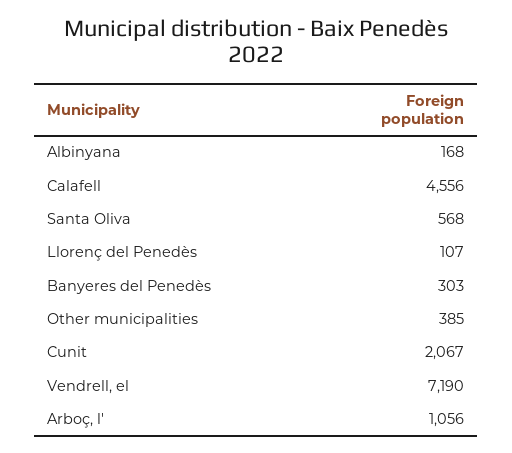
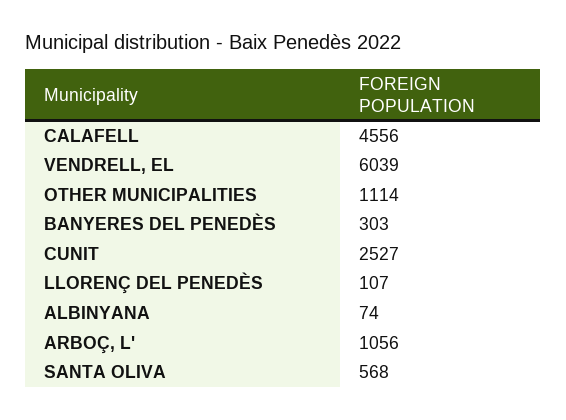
Albinyana: 168 -> 74
Other municipalities: 385 -> 1114
Cunit: 2067 -> 2527
Vendrell, el: 7190 -> 6039

